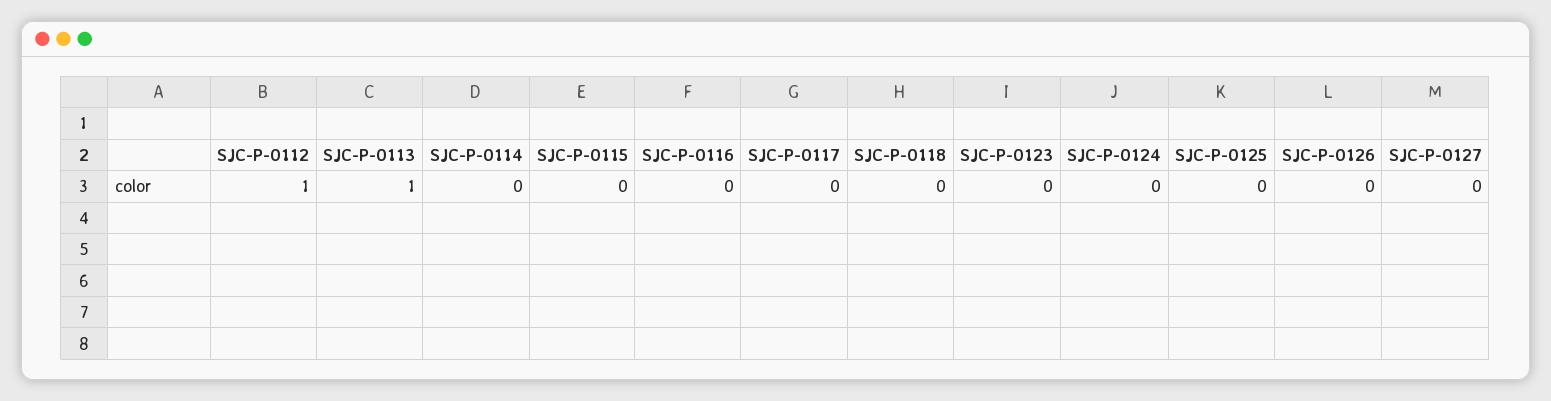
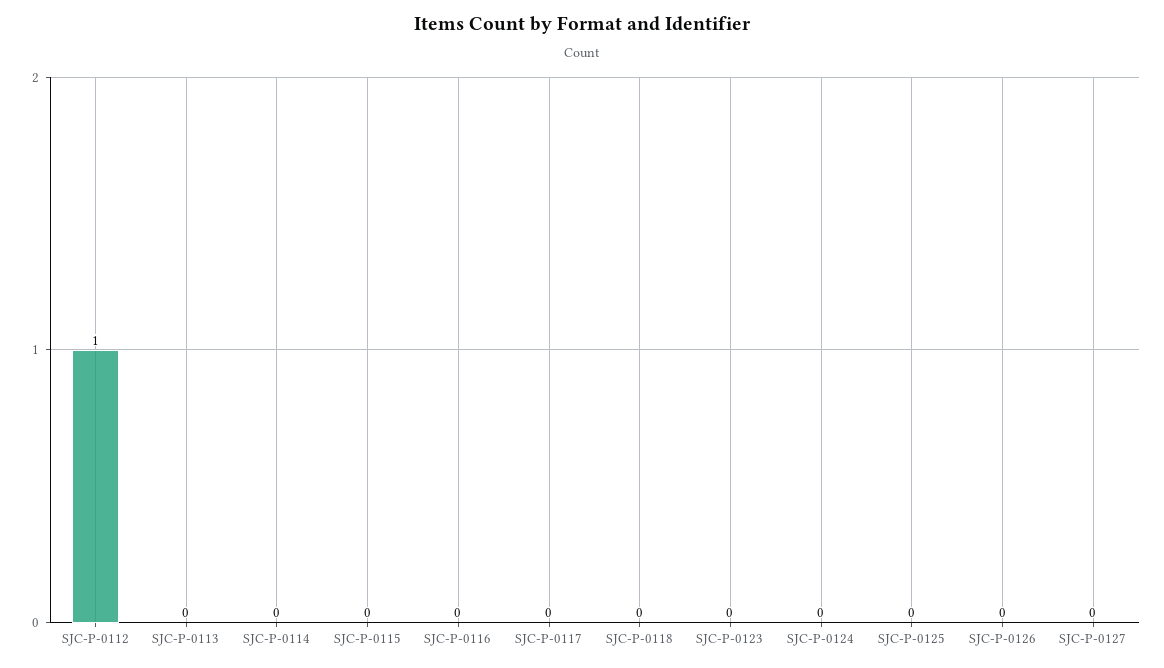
SJC-P-0113: 1 -> 0

